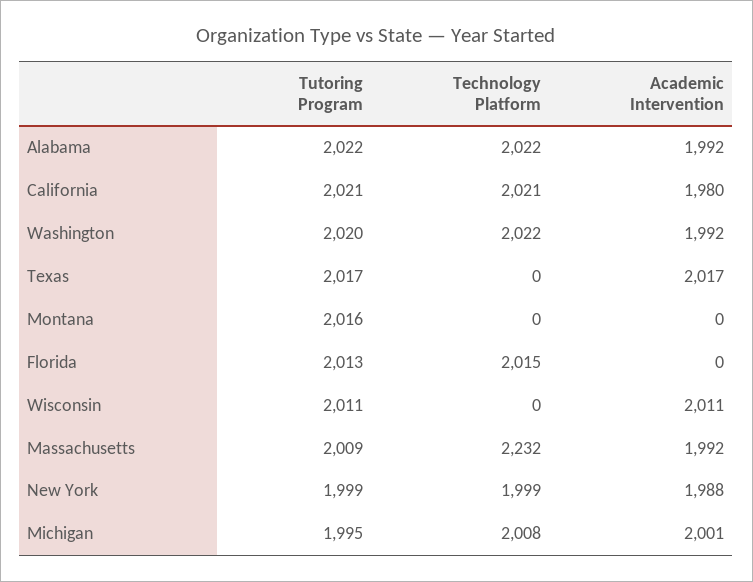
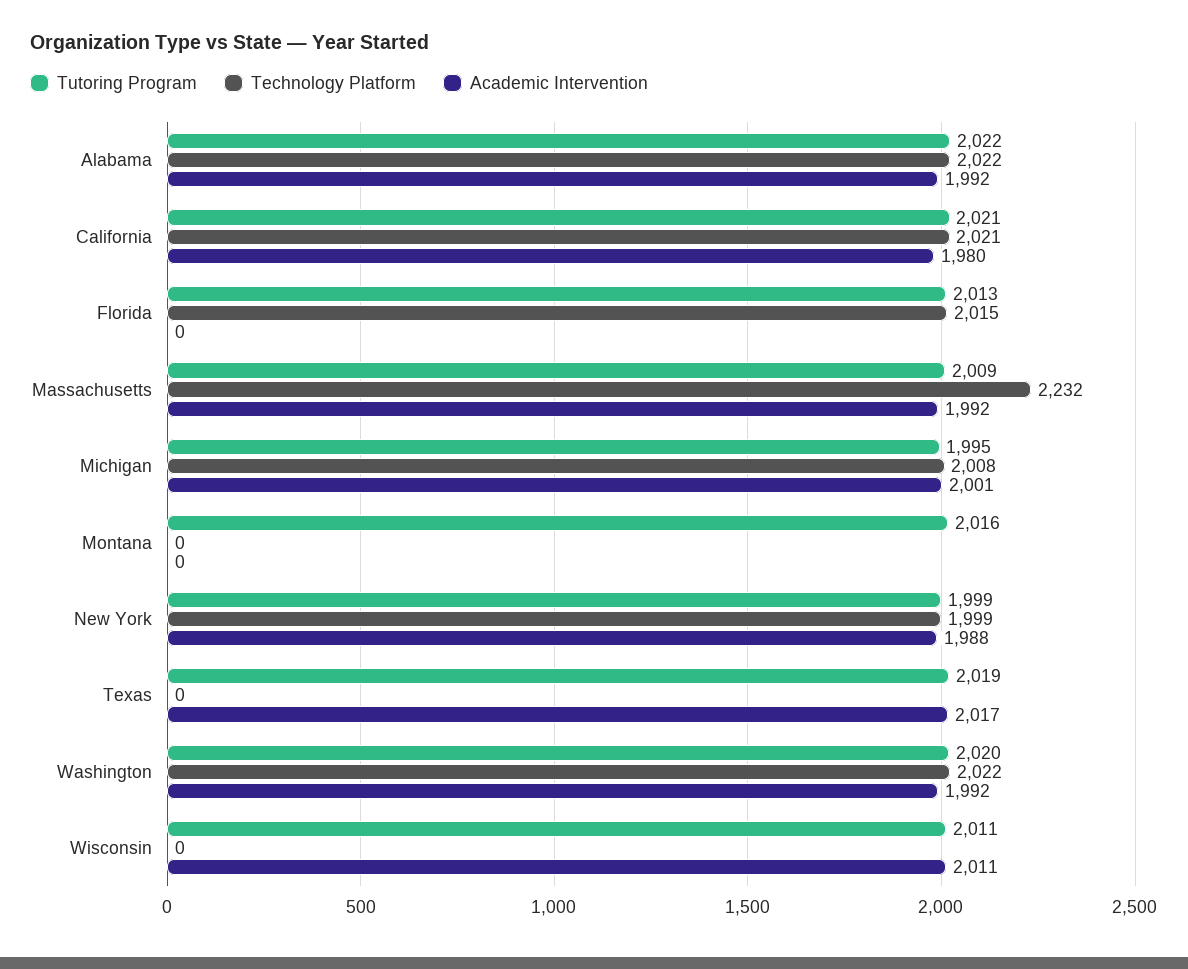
Tutoring Program, Texas: 2017 -> 2019

